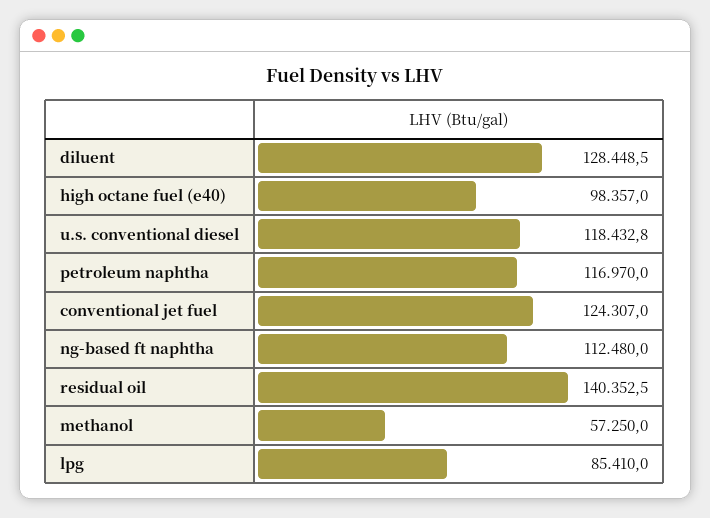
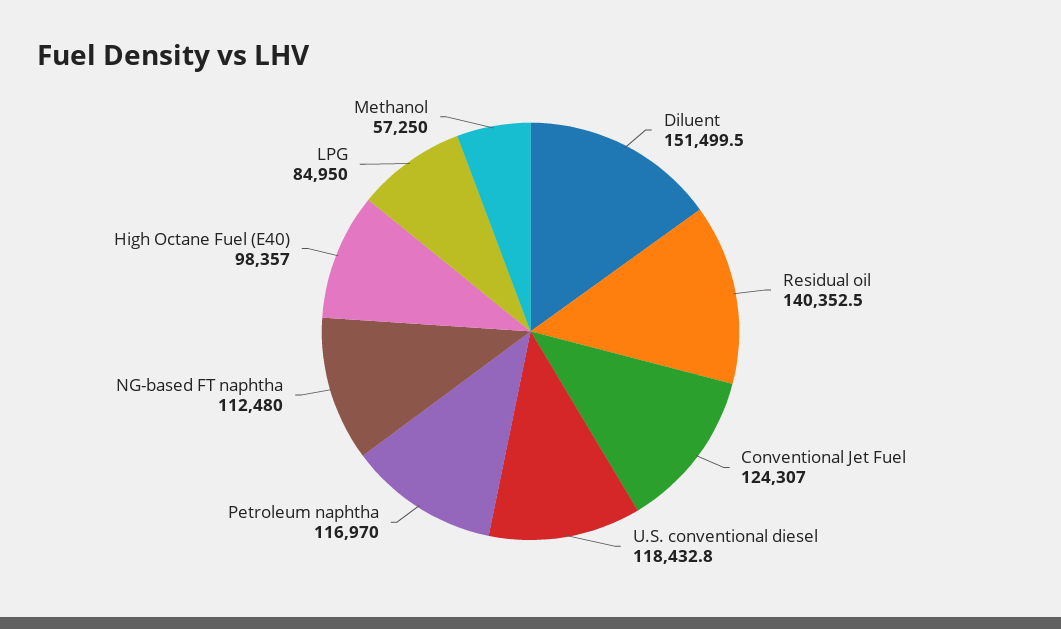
diluent: 128448.5 -> 151499.5
lpg: 85410 -> 84950

